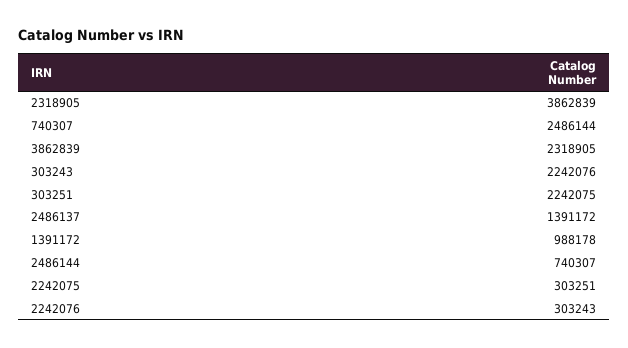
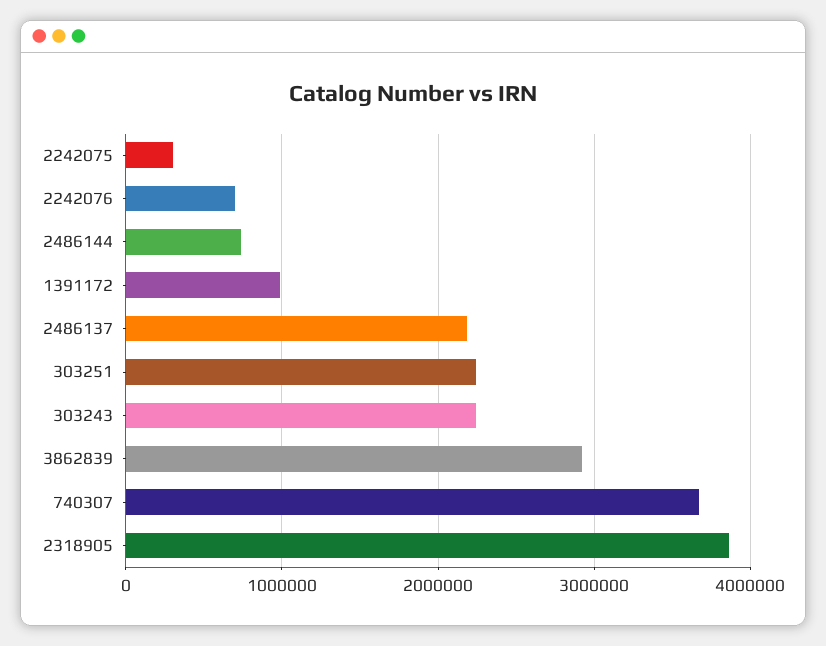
740307: 2486144 -> 3700000
3862839: 2318905 -> 2900000
2486137: 1391172 -> 2200000
2242076: 303243 -> 700000

